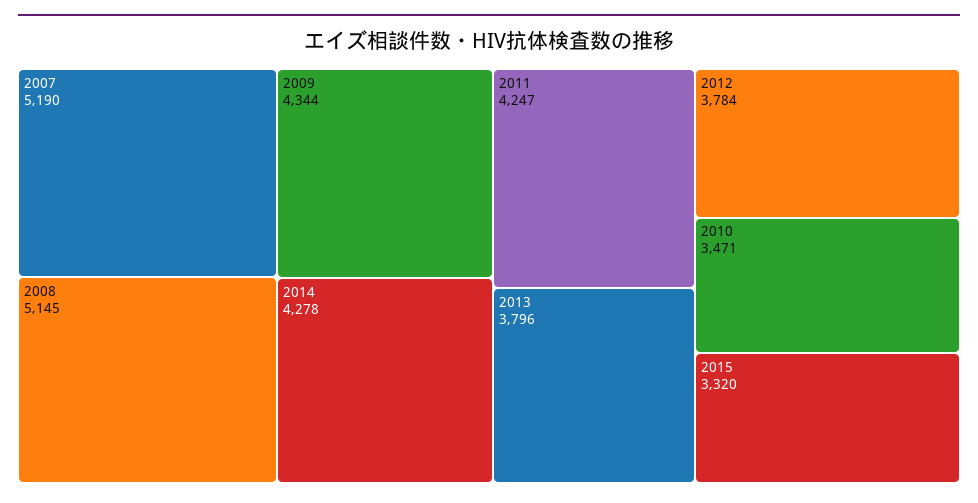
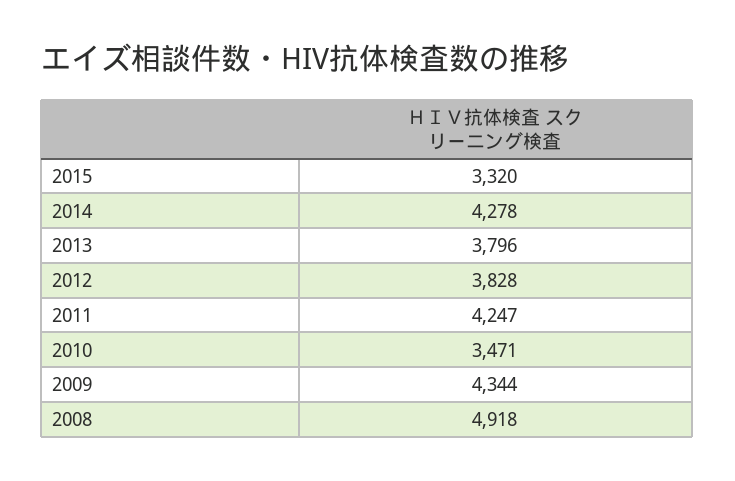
2007: 5190 -> none
2008: 5145 -> 4918
2012: 3784 -> 3828

